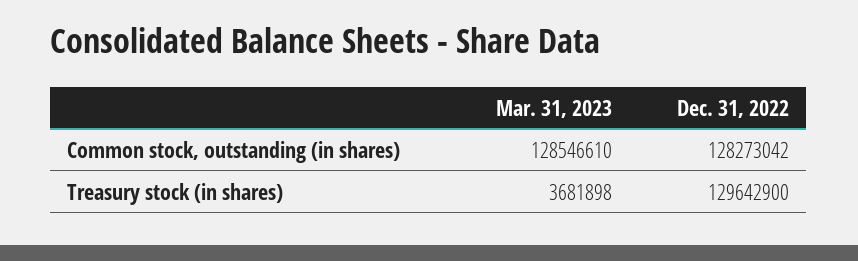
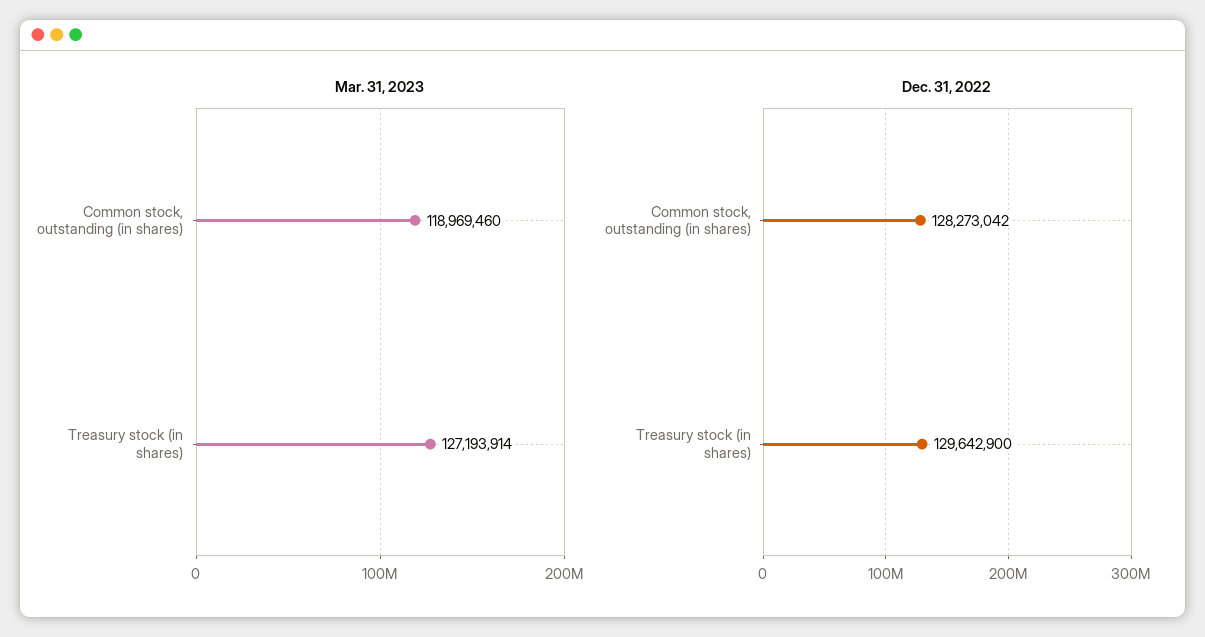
Mar. 31, 2023, Common stock, outstanding (in shares): 128546610 -> 118969460
Mar. 31, 2023, Treasury stock (in shares): 3681898 -> 127193914

